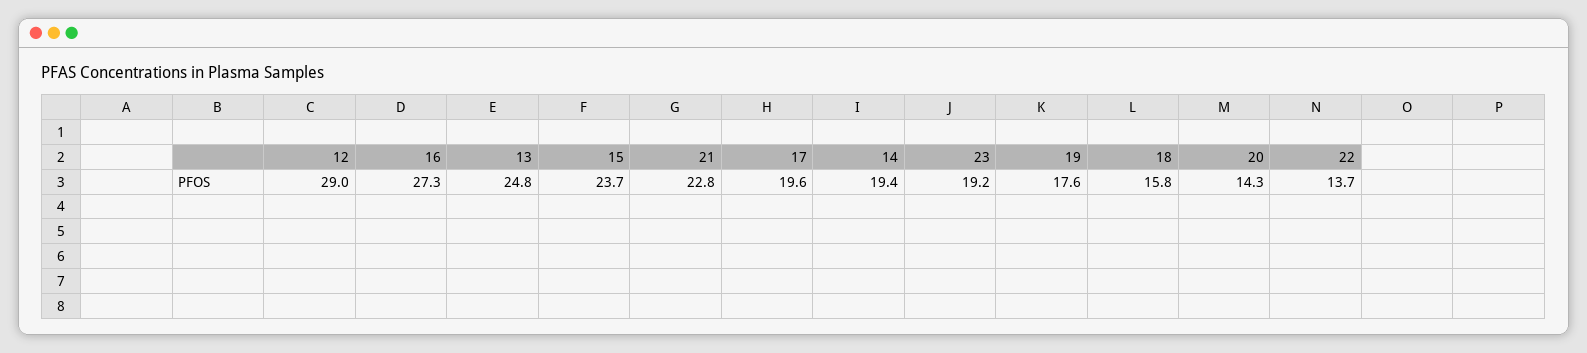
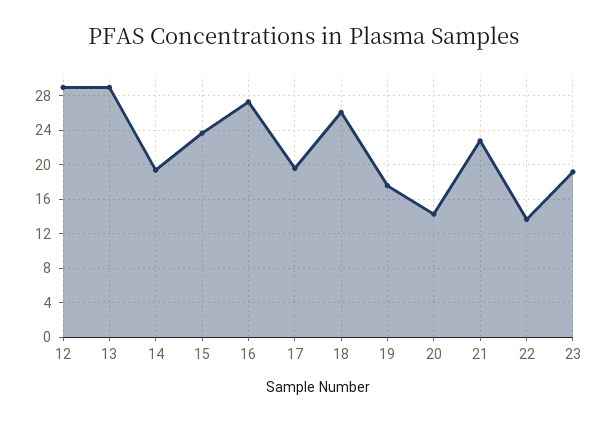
13: 24.8 -> 29
18: 15.8 -> 26

